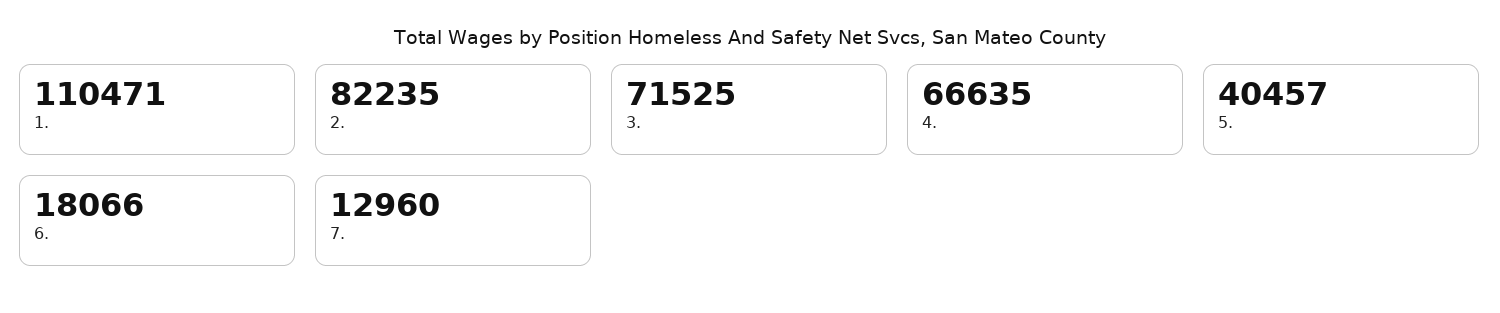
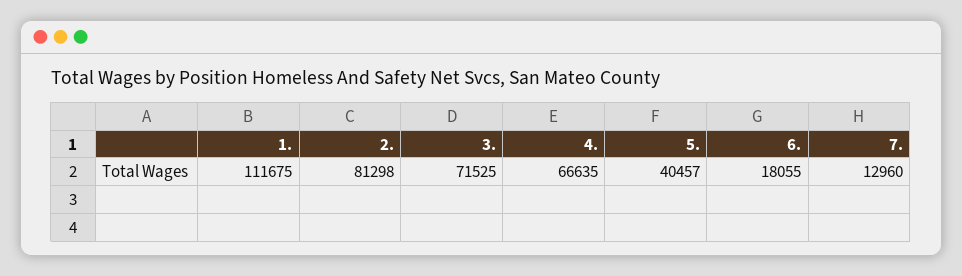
1.: 110471 -> 111675
2.: 82235 -> 81298
6.: 18066 -> 18055

